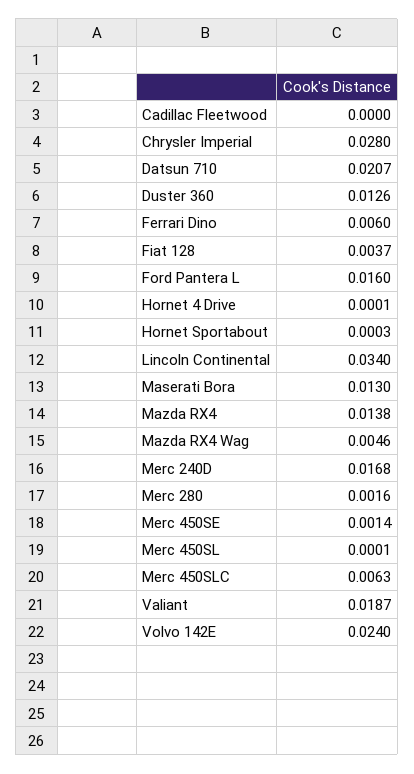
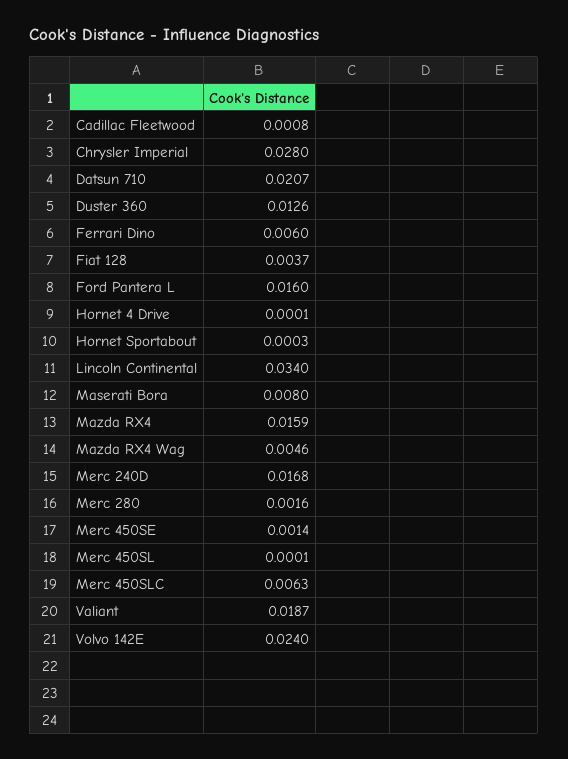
Cadillac Fleetwood: 0 -> 0.0008
Maserati Bora: 0.013 -> 0.008
Mazda RX4: 0.0138 -> 0.0159

